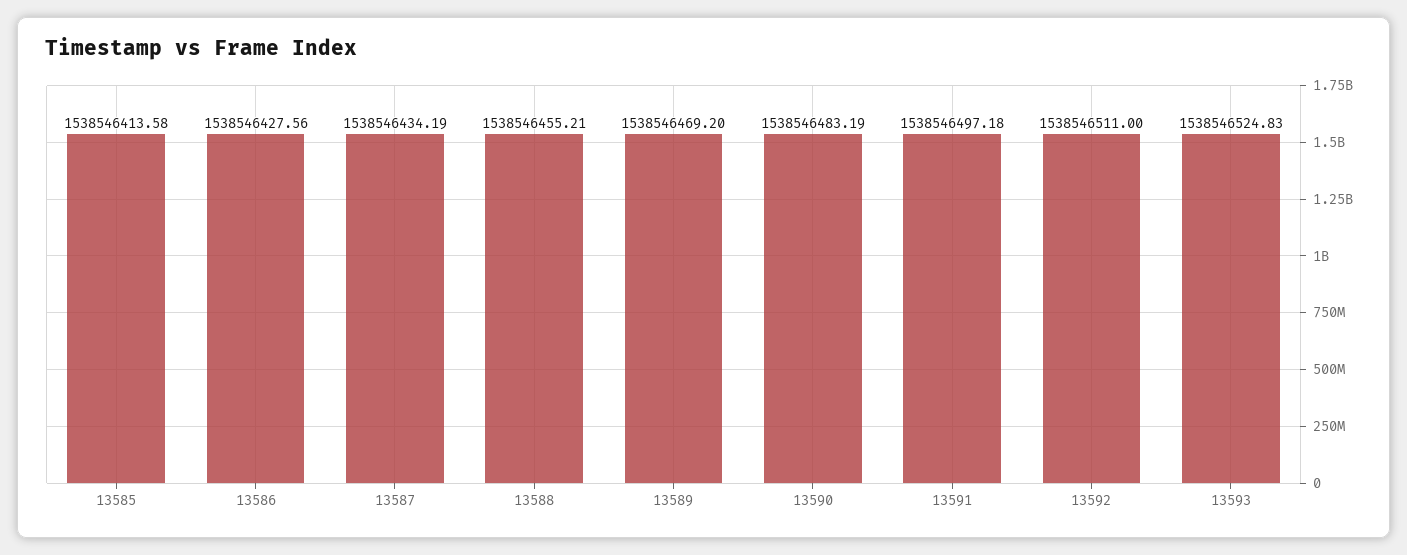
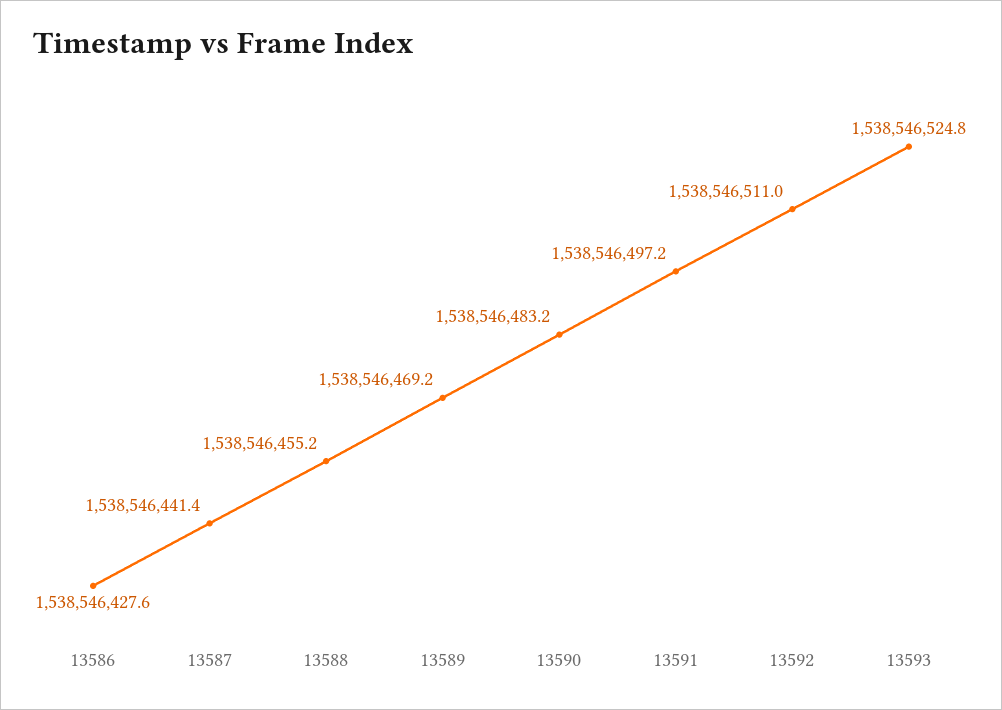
13585: 1538546413.58 -> none
13587: 1538546434.19 -> 1538546441.4

